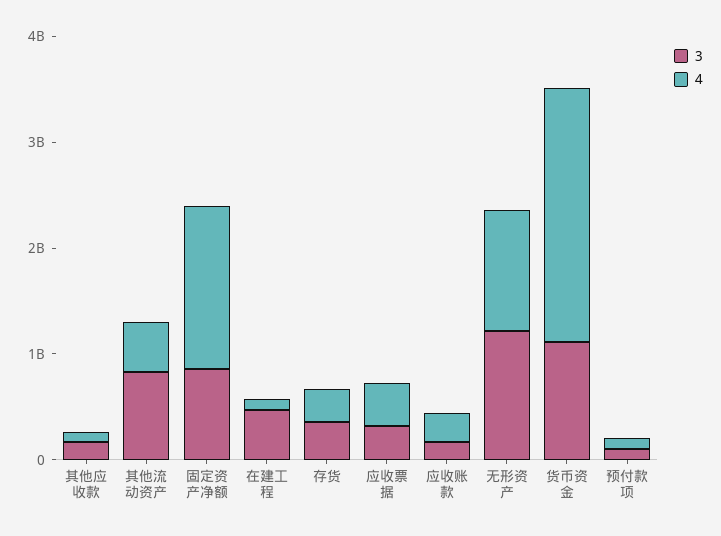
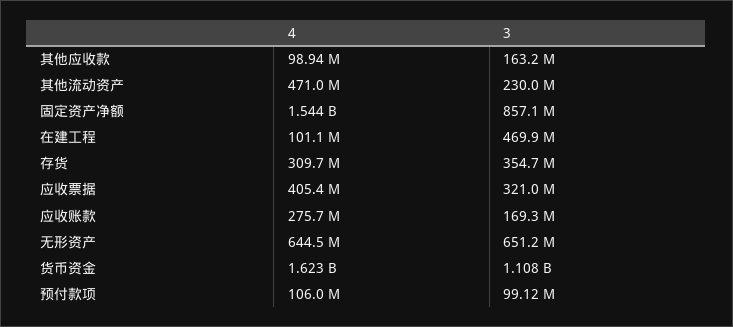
3, 其他流动资产: 800000000 -> 230000000
3, 无形资产: 1200000000 -> 651200000
4, 无形资产: 1200000000 -> 644500000
4, 货币资金: 2400000000 -> 1623000000

